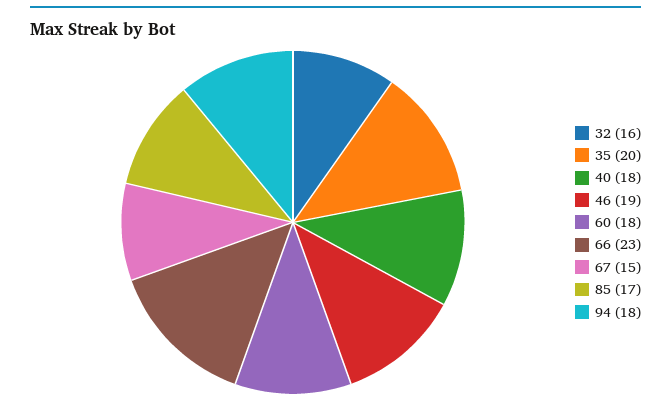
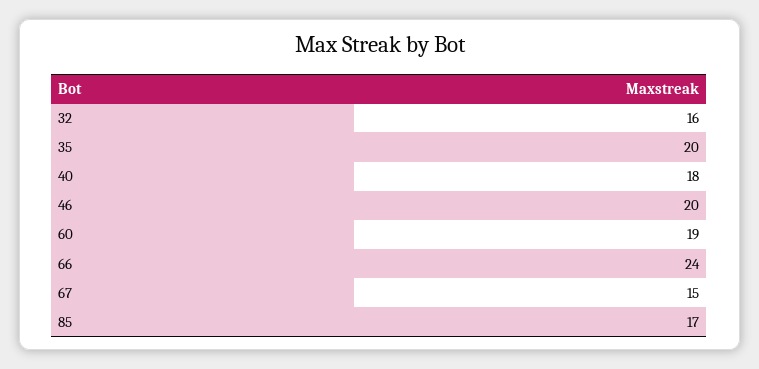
46: 19 -> 20
60: 18 -> 19
66: 23 -> 24
94: 18 -> none

